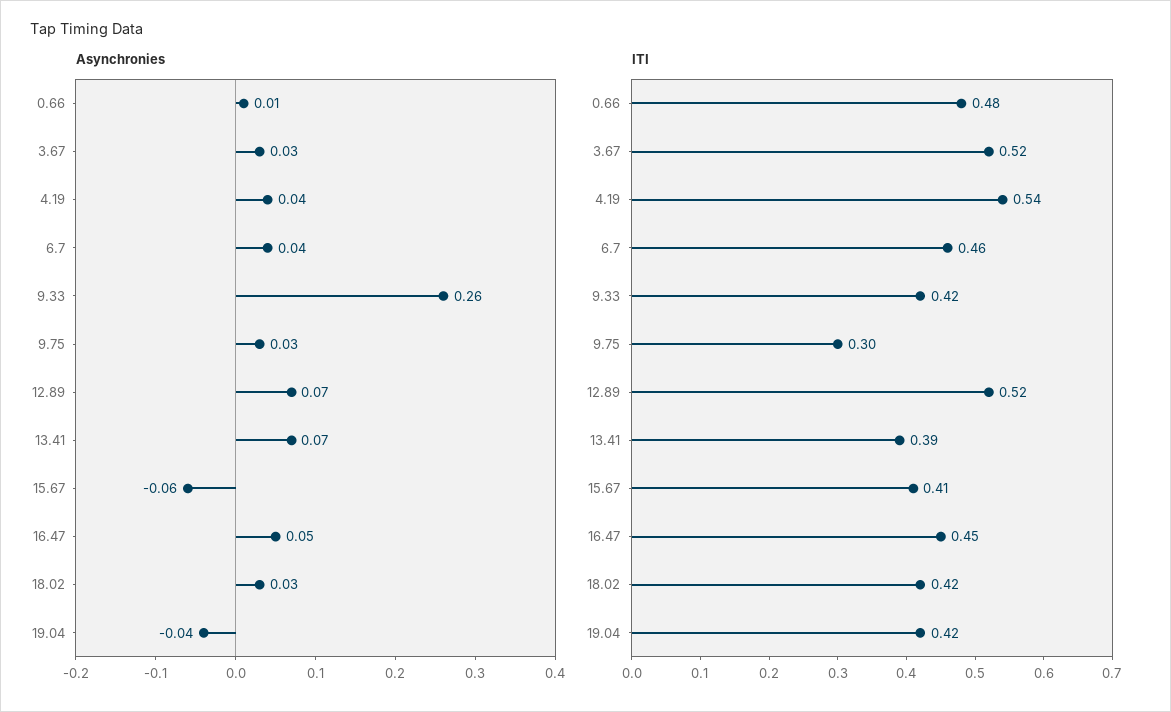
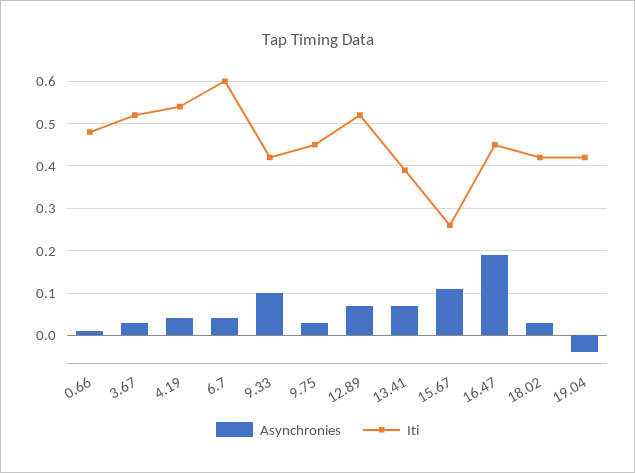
Asynchronies, 9.33: 0.26 -> 0.1
Asynchronies, 15.67: -0.06 -> 0.1
Asynchronies, 16.47: 0.05 -> 0.2
ITI, 6.7: 0.46 -> 0.6
ITI, 9.75: 0.3 -> 0.45
ITI, 15.67: 0.41 -> 0.25

